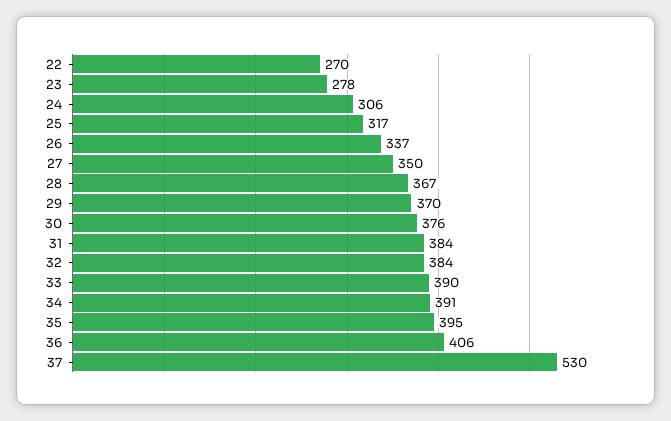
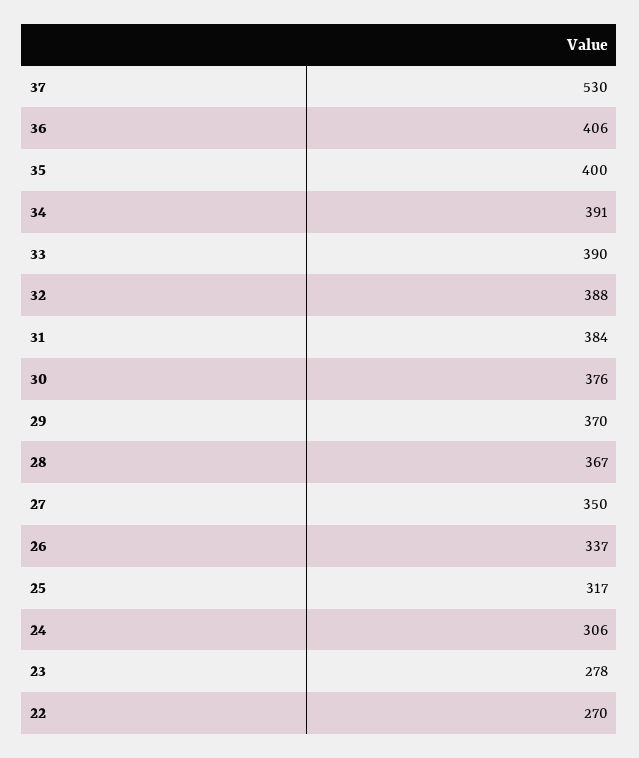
32: 384 -> 388
35: 395 -> 400

